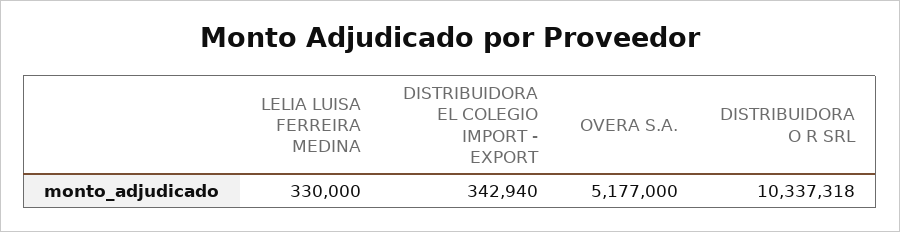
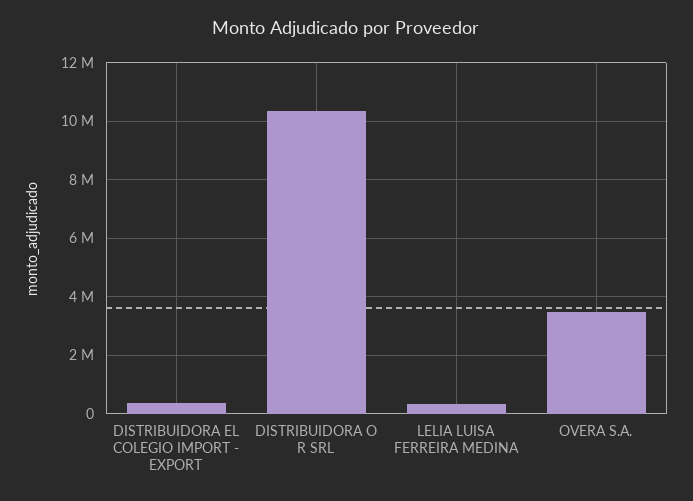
OVERA S.A.: 5177000 -> 3500000

